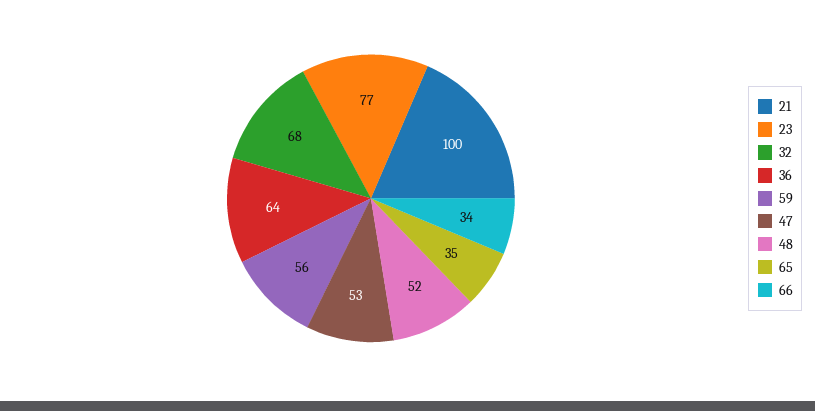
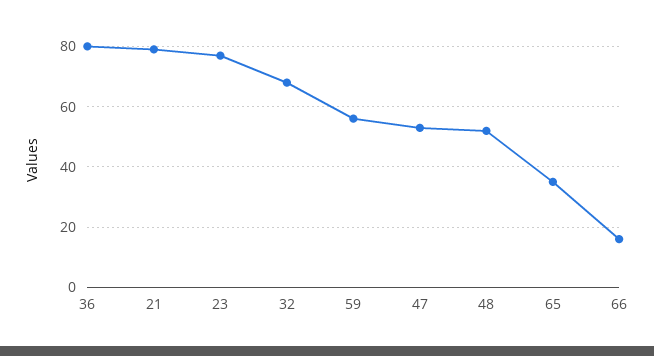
21: 100 -> 80
36: 64 -> 80
66: 34 -> 15

